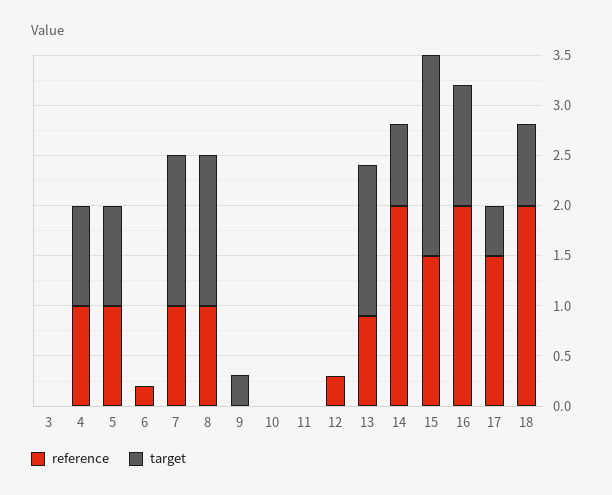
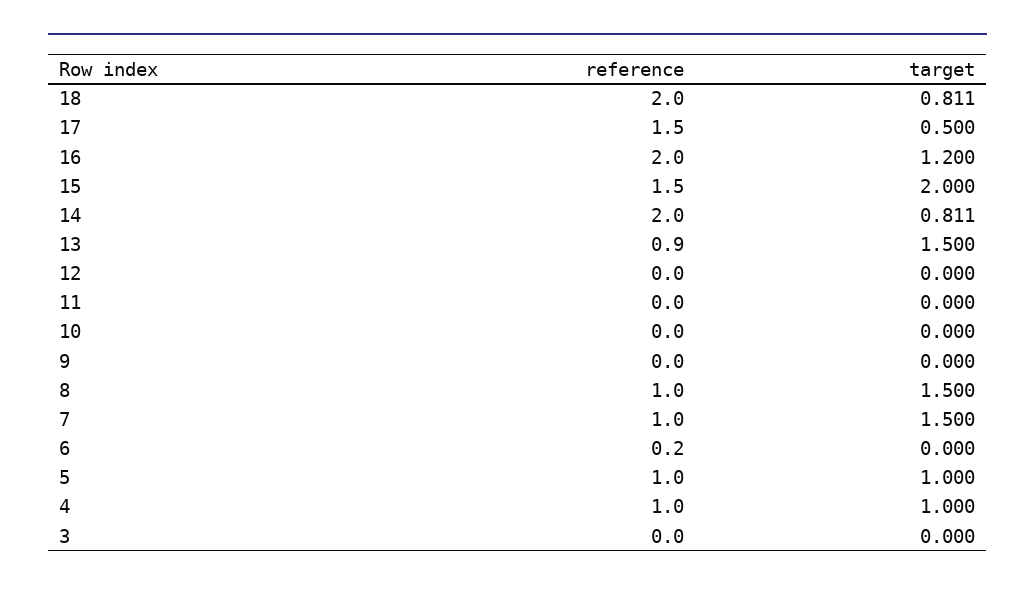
target, 9: 0.3 -> 0
reference, 12: 0.3 -> 0

